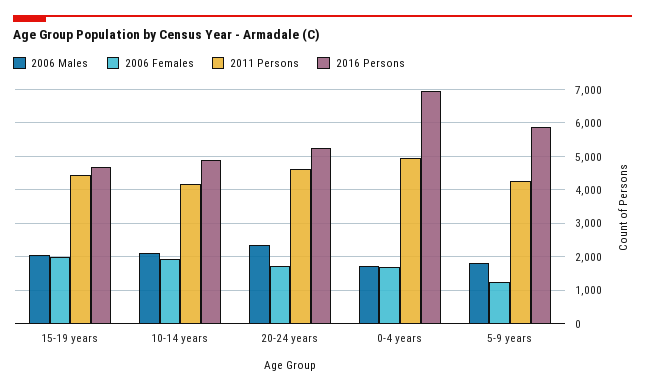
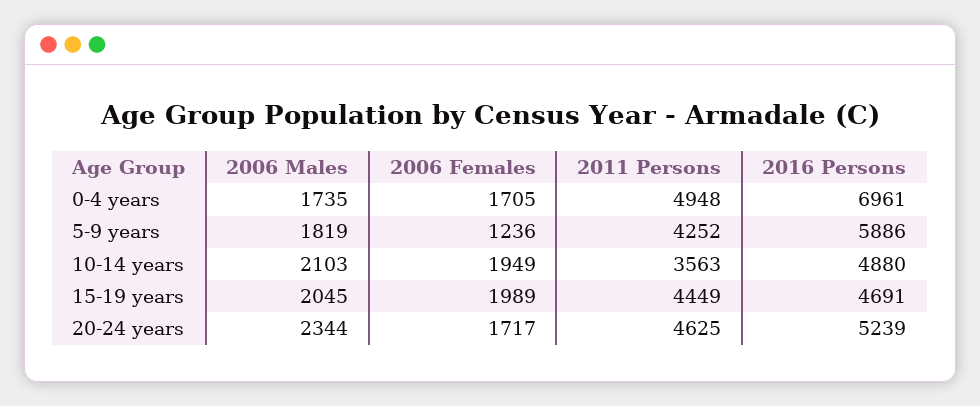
2011 Persons, 10-14 years: 4200 -> 3563

